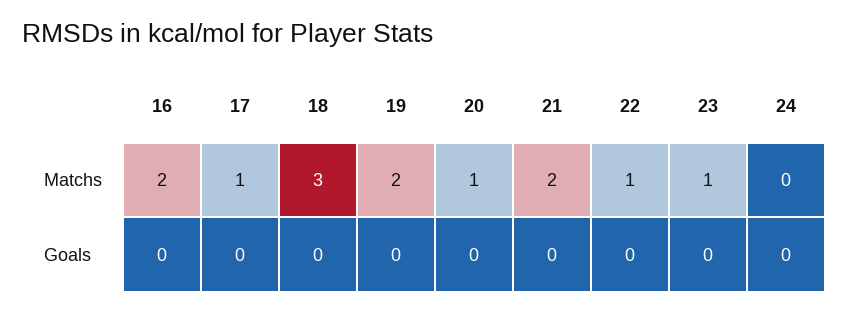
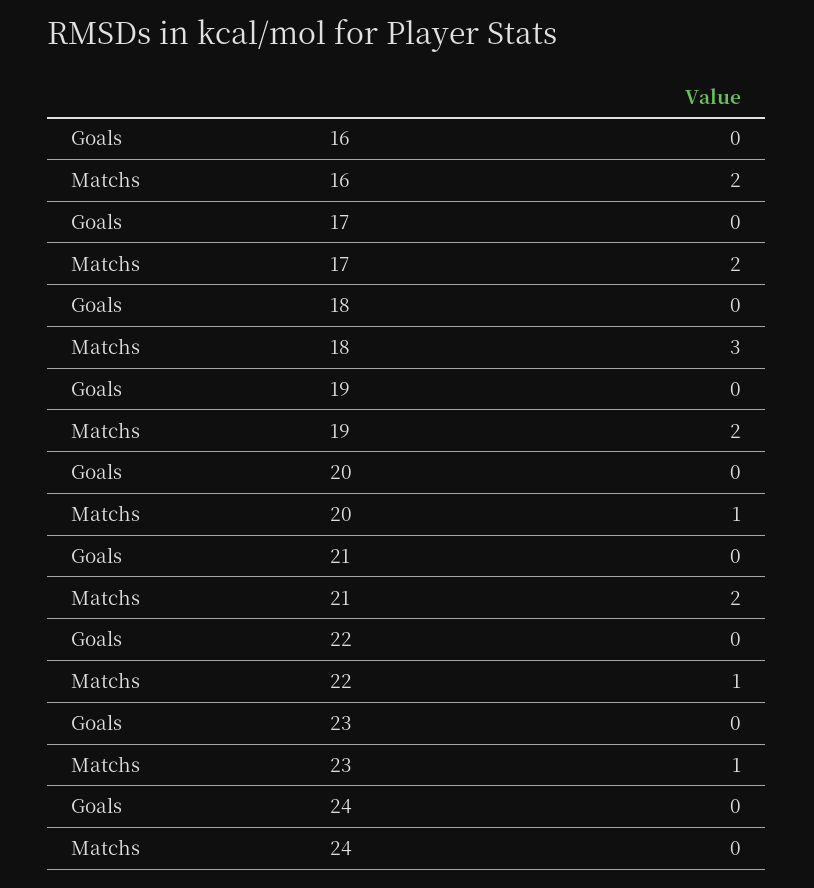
17, Matchs: 1 -> 2

